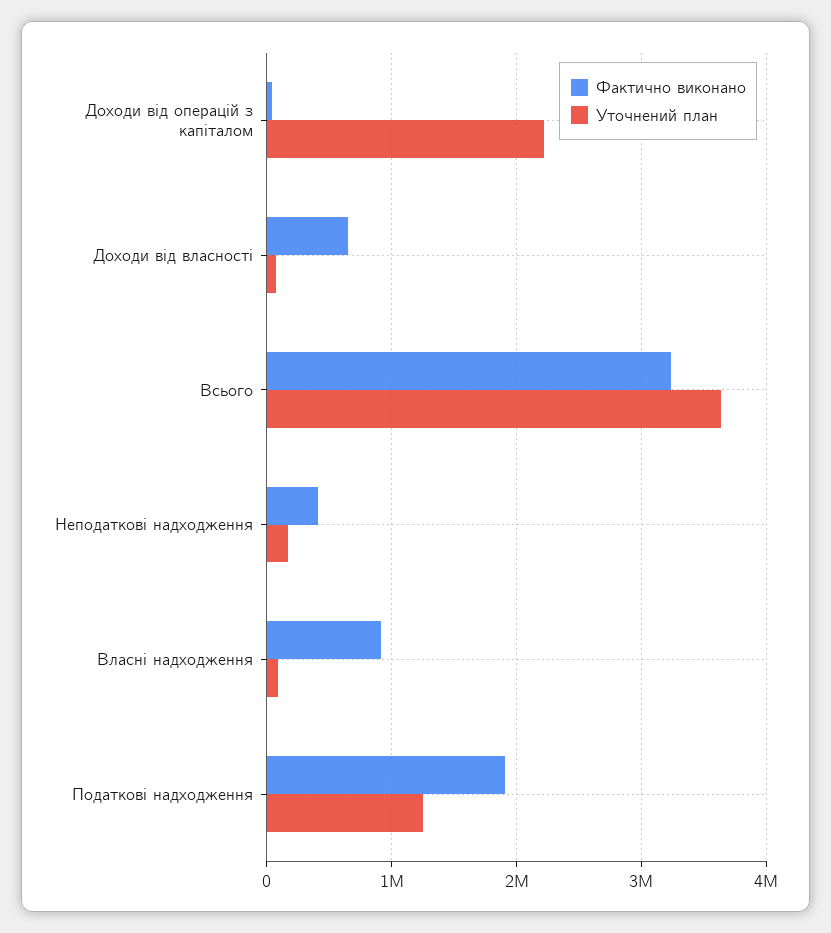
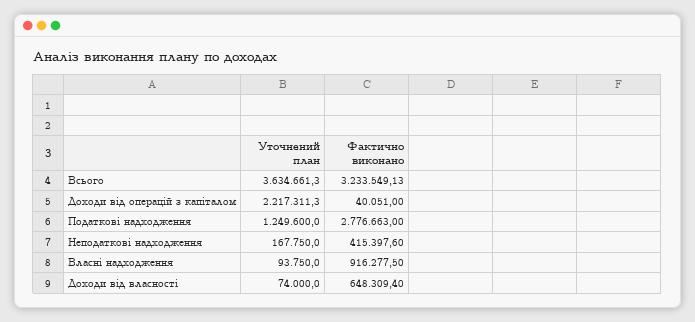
Фактично виконано, Податкові надходження: 1900000 -> 2776663

